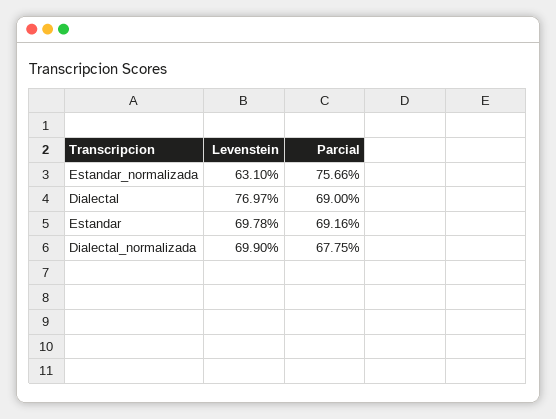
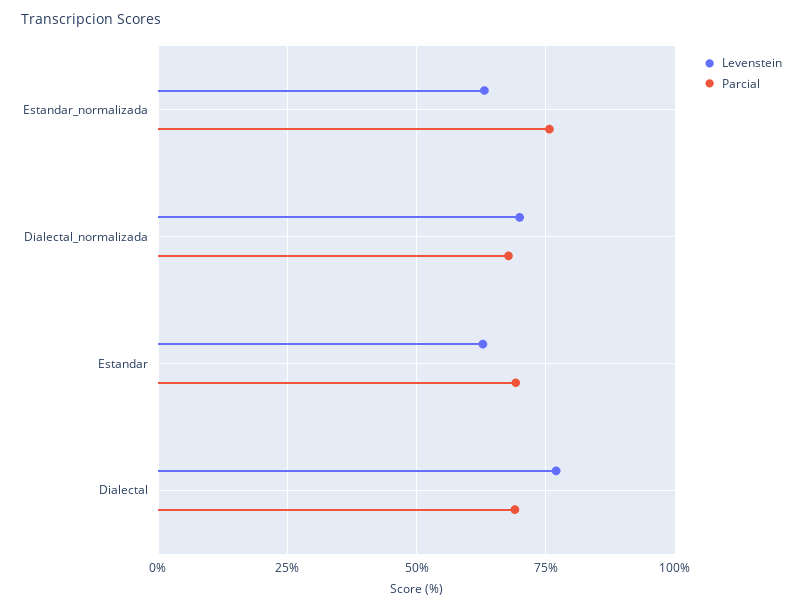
Levenstein, Estandar: 69.78 -> 62.5

